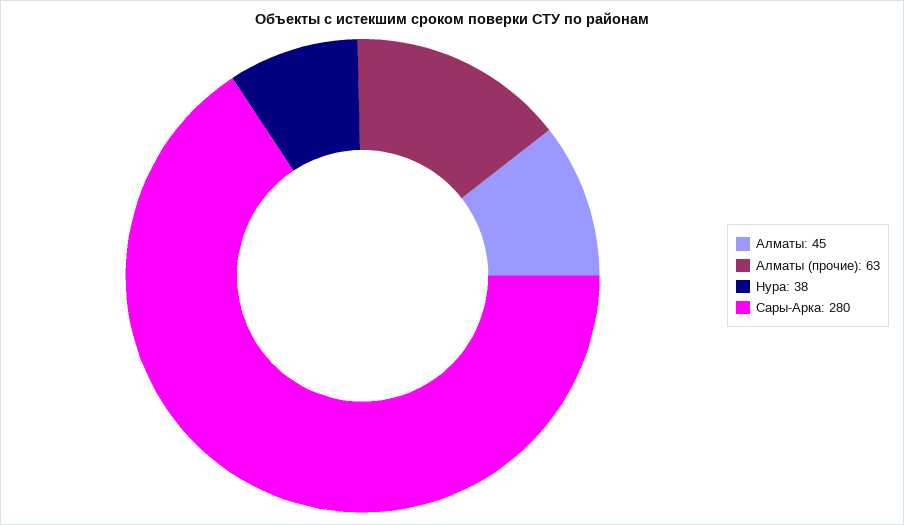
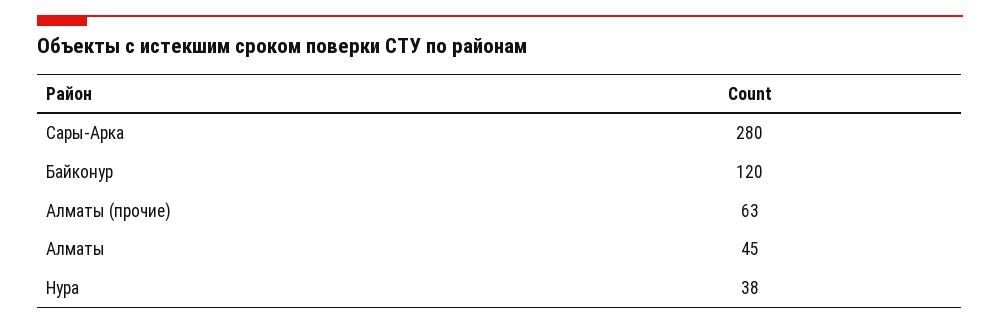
Байконур: none -> 120

